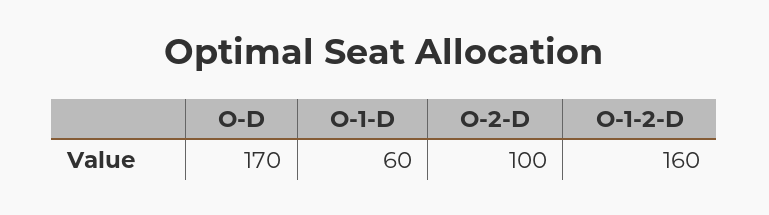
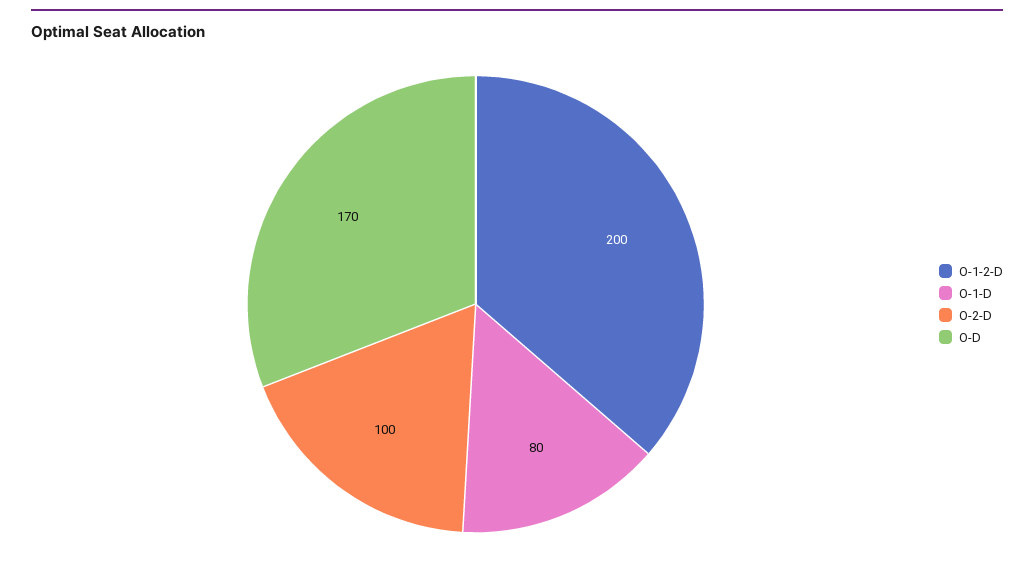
O-1-D: 60 -> 80
O-1-2-D: 160 -> 200

